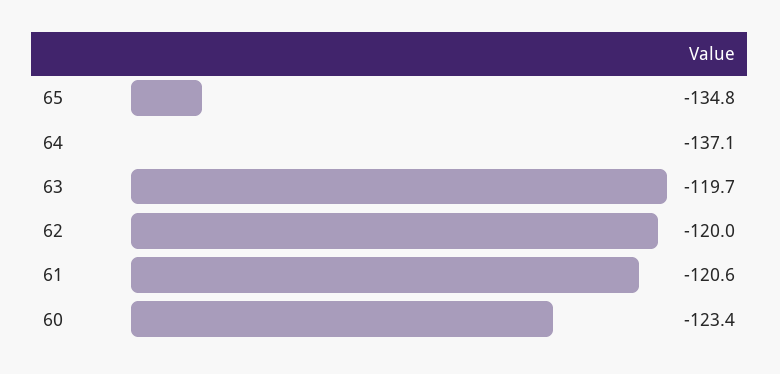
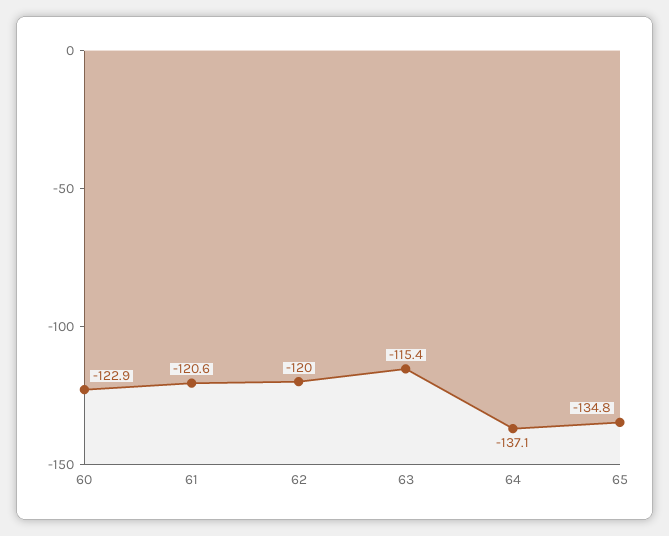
63: -119.7 -> -115.4
60: -123.4 -> -122.9

